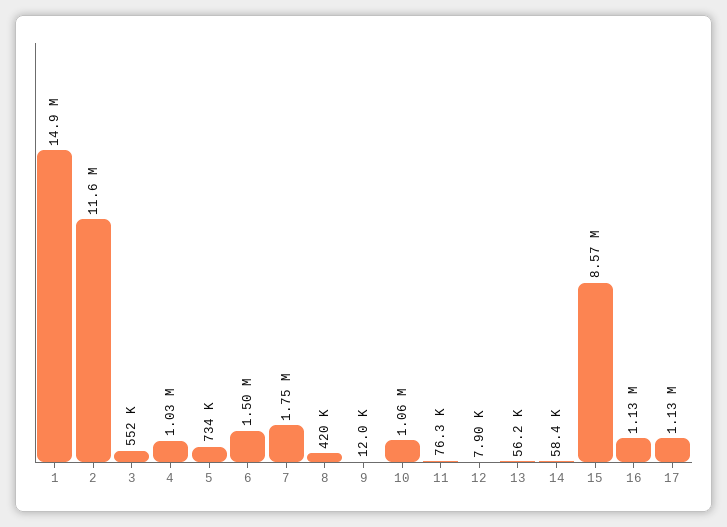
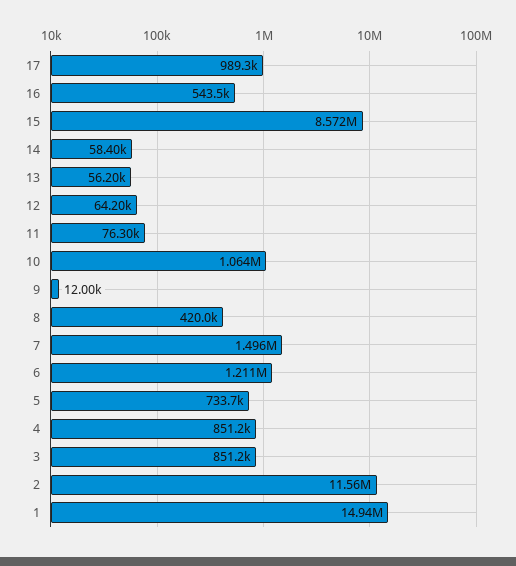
3: 552000 -> 851200
4: 1030000 -> 851200
6: 1500000 -> 1211000
7: 1750000 -> 1496000
12: 7900 -> 64200
16: 1130000 -> 543500
17: 1130000 -> 989300

